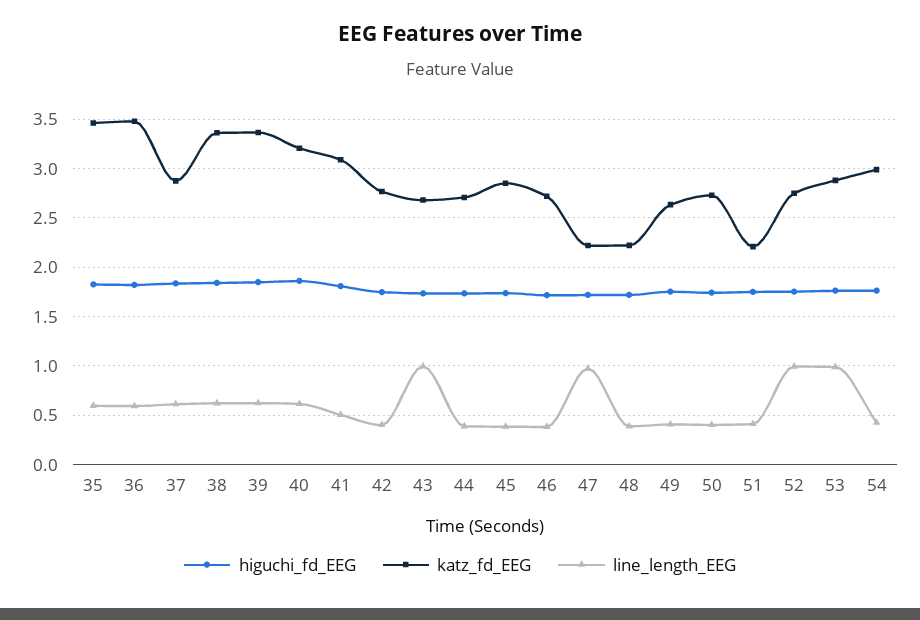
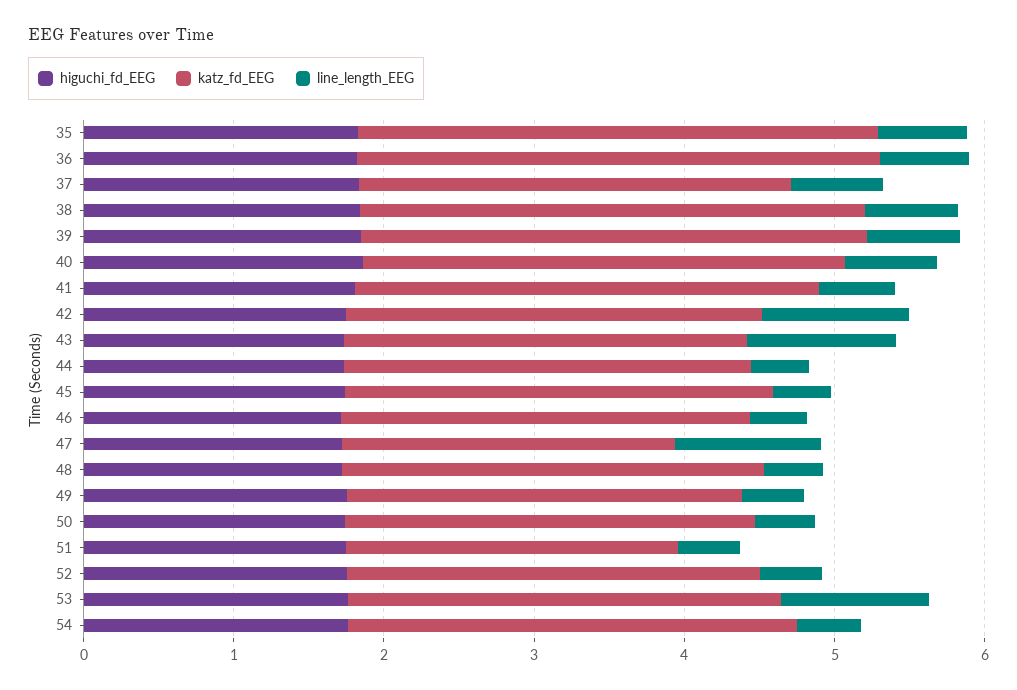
line_length_EEG, 42: 0.4 -> 1
katz_fd_EEG, 48: 2.2 -> 2.8
line_length_EEG, 52: 1 -> 0.4

